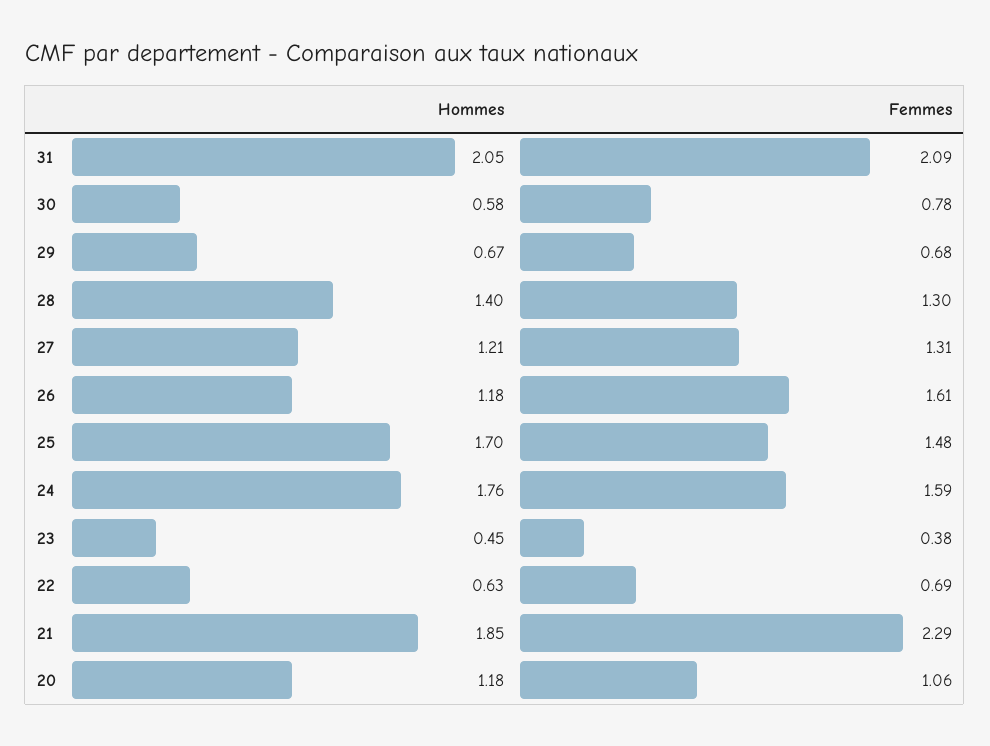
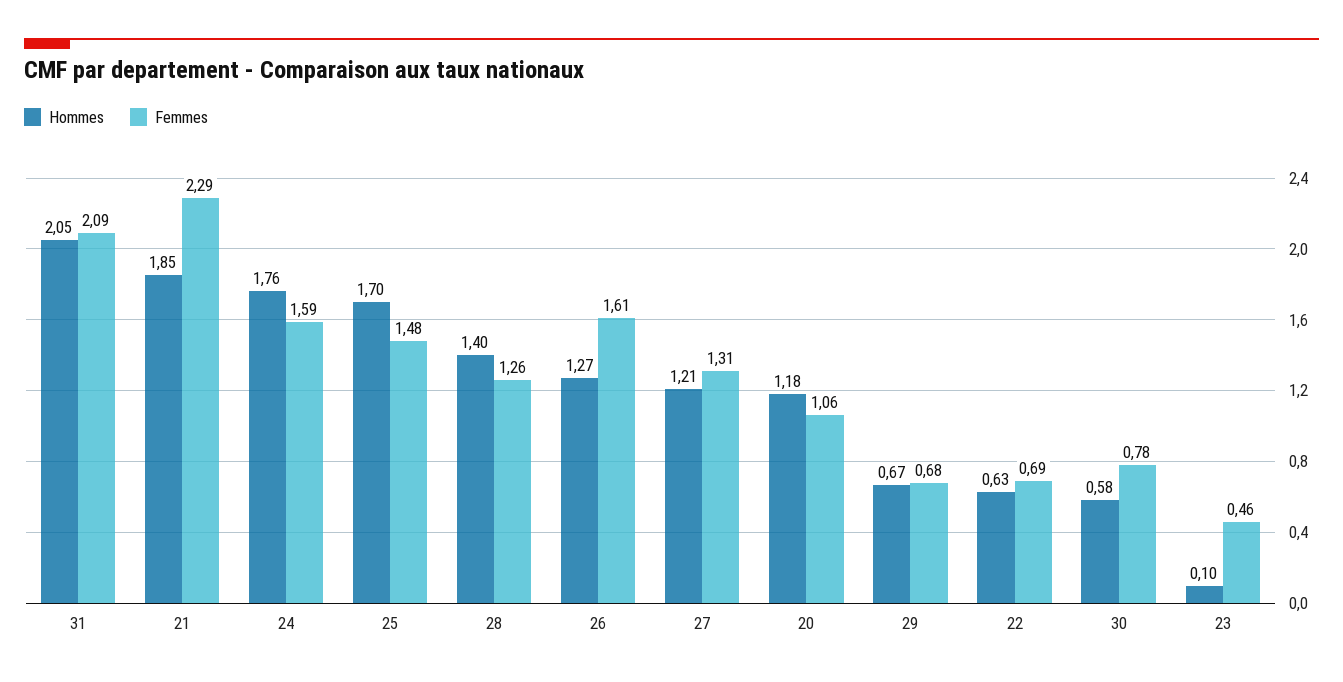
Femmes, 28: 1.3 -> 1.26
Hommes, 26: 1.18 -> 1.27
Hommes, 23: 0.45 -> 0.1
Femmes, 23: 0.38 -> 0.46

